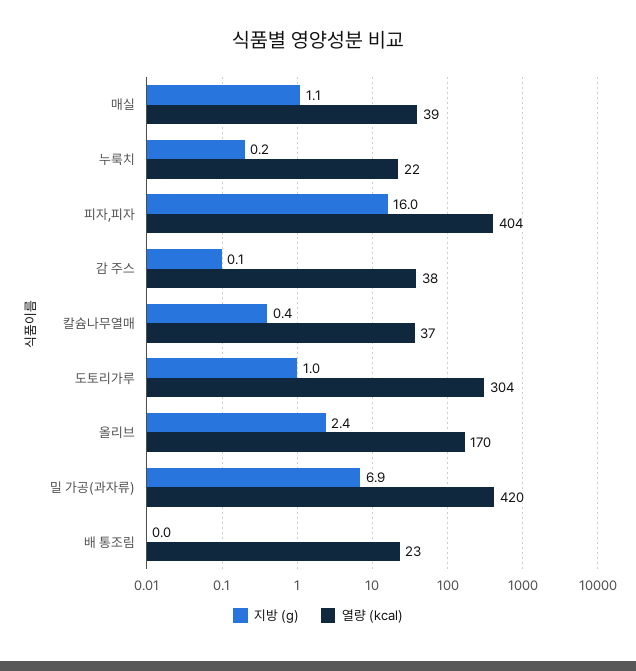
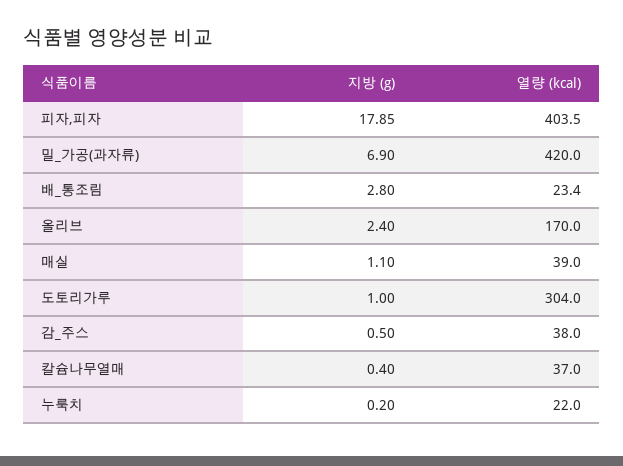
지방 (g), 피자,피자: 16 -> 17.85
지방 (g), 감 주스: 0.1 -> 0.5
지방 (g), 배 통조림: 0 -> 2.8

